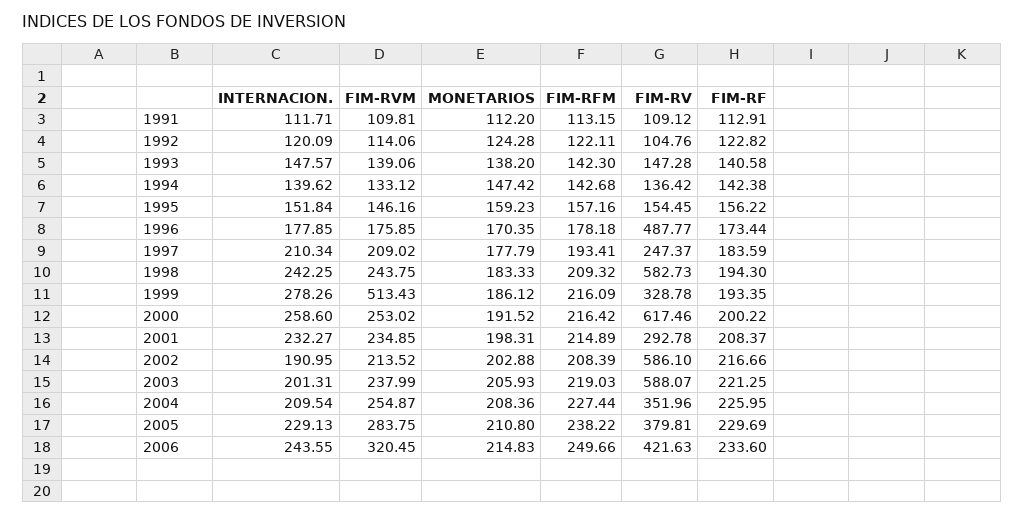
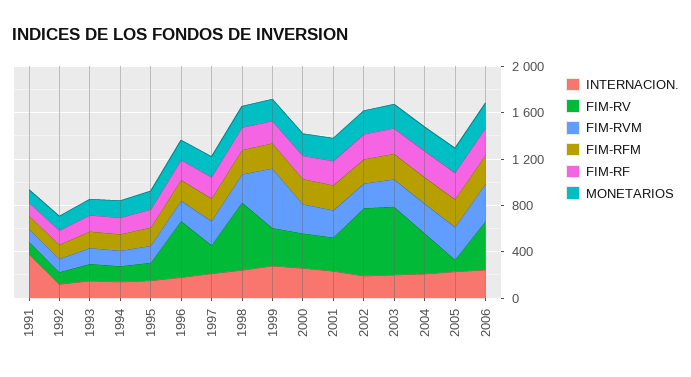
INTERNACION., 1991: 111.71 -> 400
FIM-RV, 2000: 617.46 -> 300
FIM-RV, 2005: 379.81 -> 100

